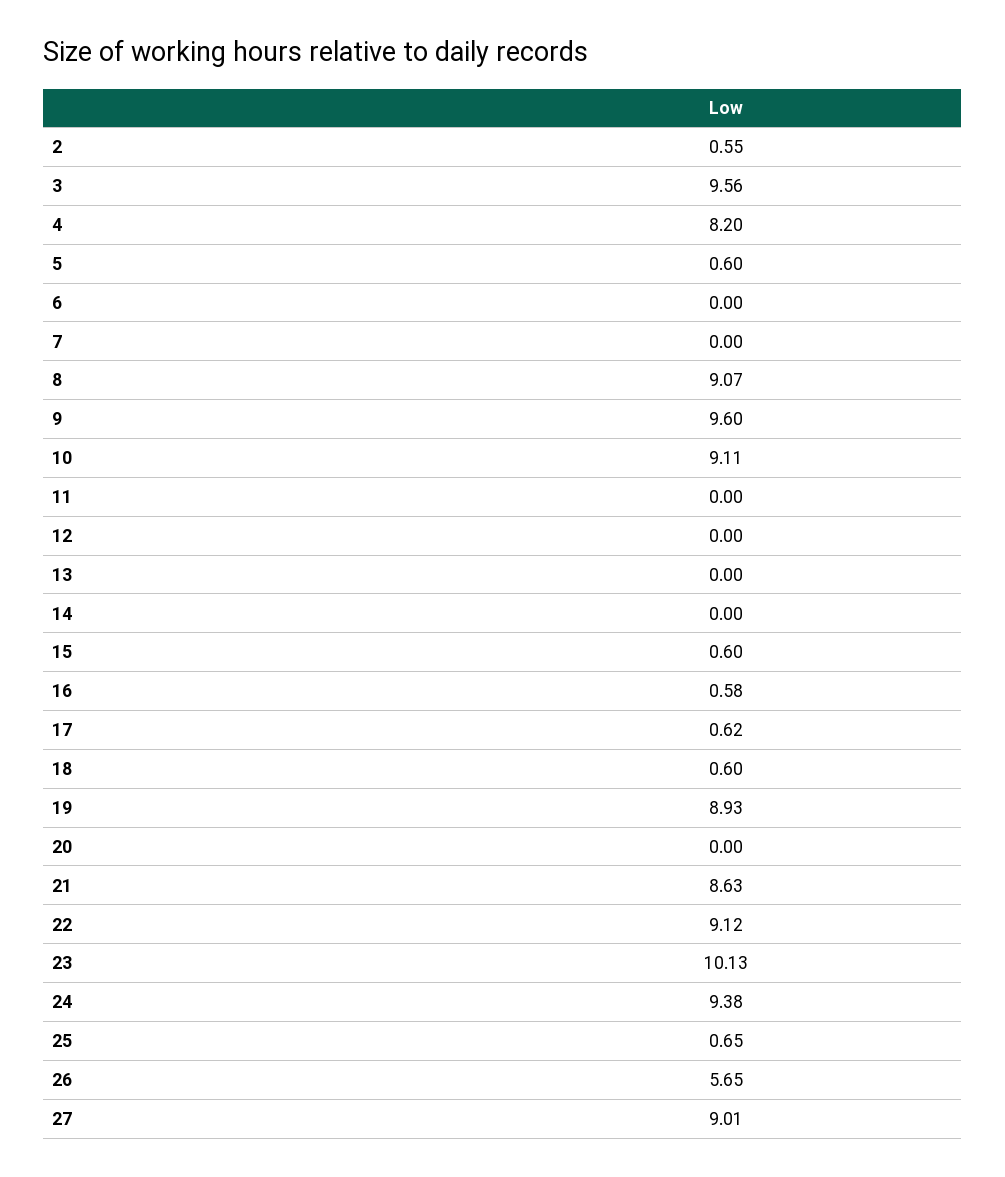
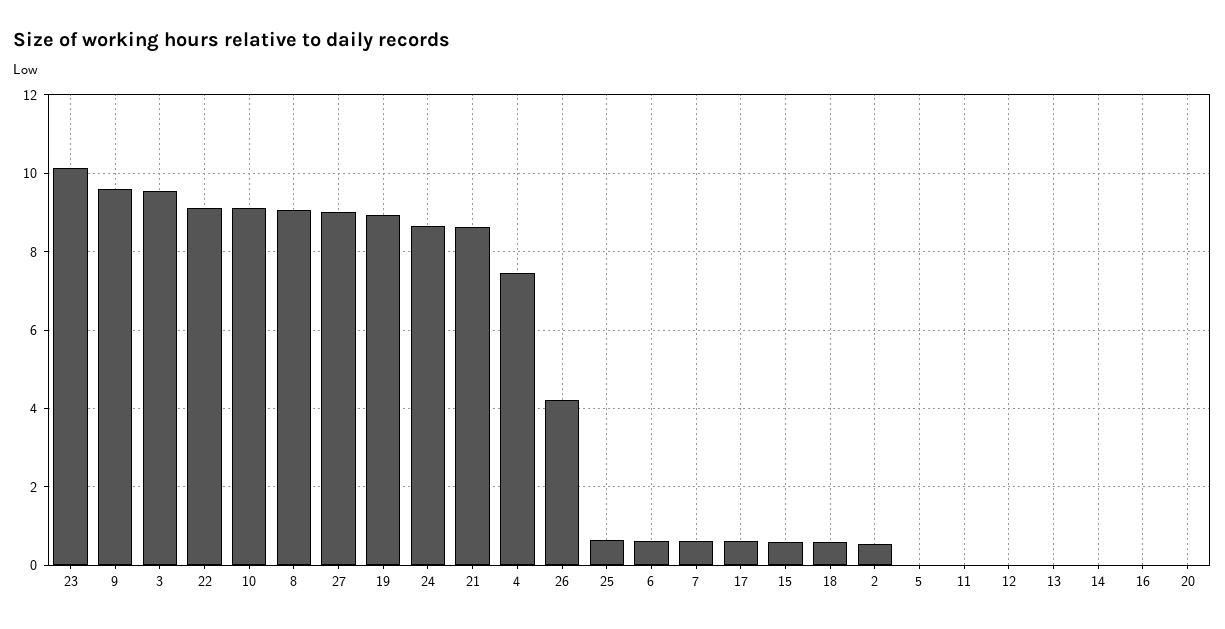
4: 8.2 -> 7.4
5: 0.6 -> 0
6: 0 -> 0.6
7: 0 -> 0.6
16: 0.58 -> 0
24: 9.38 -> 8.6
26: 5.65 -> 4.2

